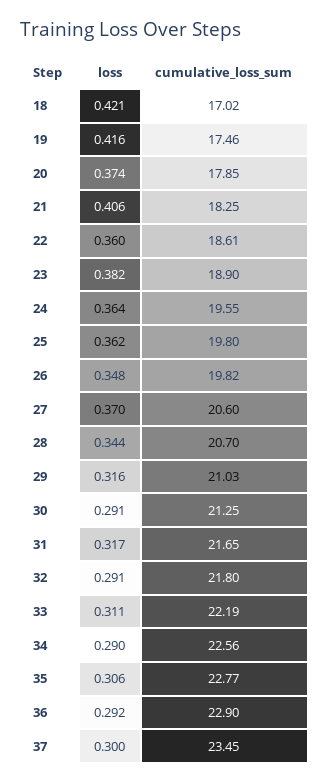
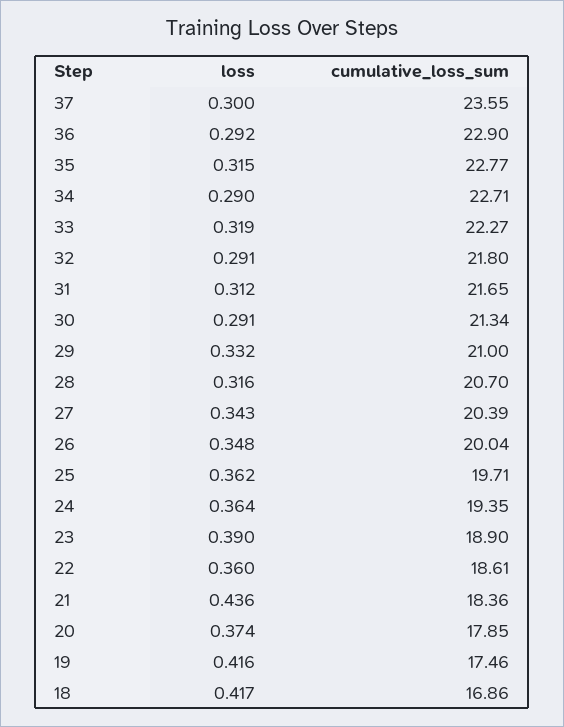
loss, 18: 0.421 -> 0.417
cumulative_loss_sum, 18: 17.02 -> 16.86
loss, 21: 0.406 -> 0.436
cumulative_loss_sum, 21: 18.25 -> 18.36
loss, 23: 0.382 -> 0.39
cumulative_loss_sum, 24: 19.55 -> 19.35
cumulative_loss_sum, 25: 19.8 -> 19.71
cumulative_loss_sum, 26: 19.82 -> 20.04
loss, 27: 0.37 -> 0.343
cumulative_loss_sum, 27: 20.6 -> 20.39
loss, 28: 0.344 -> 0.316
loss, 29: 0.316 -> 0.332
cumulative_loss_sum, 29: 21.03 -> 21
cumulative_loss_sum, 30: 21.25 -> 21.34
loss, 31: 0.317 -> 0.312
loss, 33: 0.311 -> 0.319
cumulative_loss_sum, 33: 22.19 -> 22.27
cumulative_loss_sum, 34: 22.56 -> 22.71
loss, 35: 0.306 -> 0.315
cumulative_loss_sum, 37: 23.45 -> 23.55

